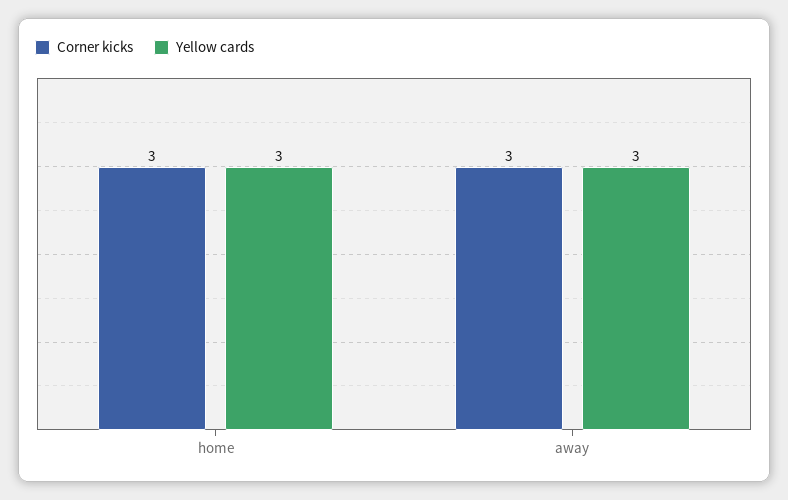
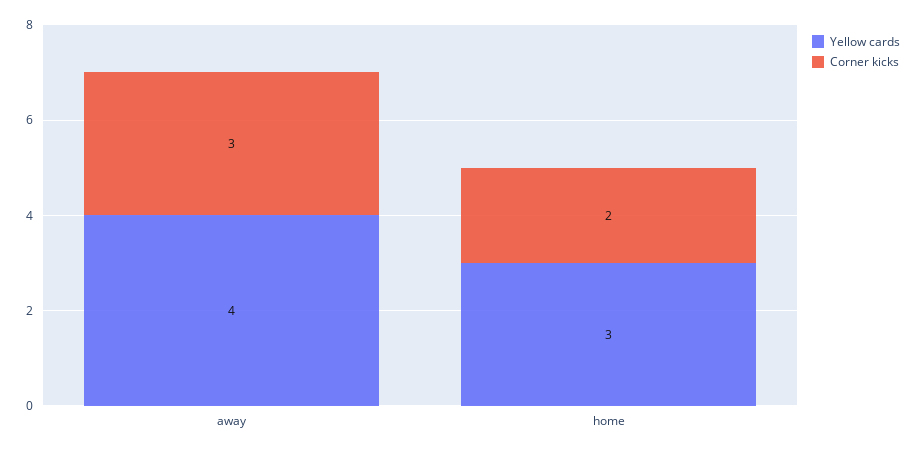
Corner kicks, home: 3 -> 2
Yellow cards, away: 3 -> 4

